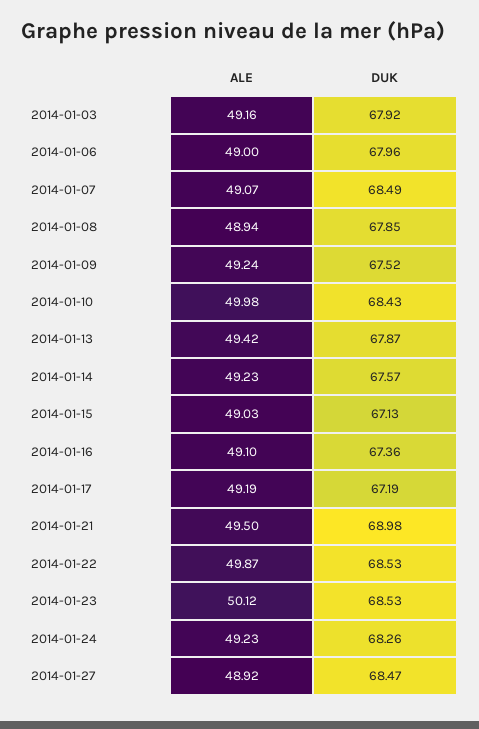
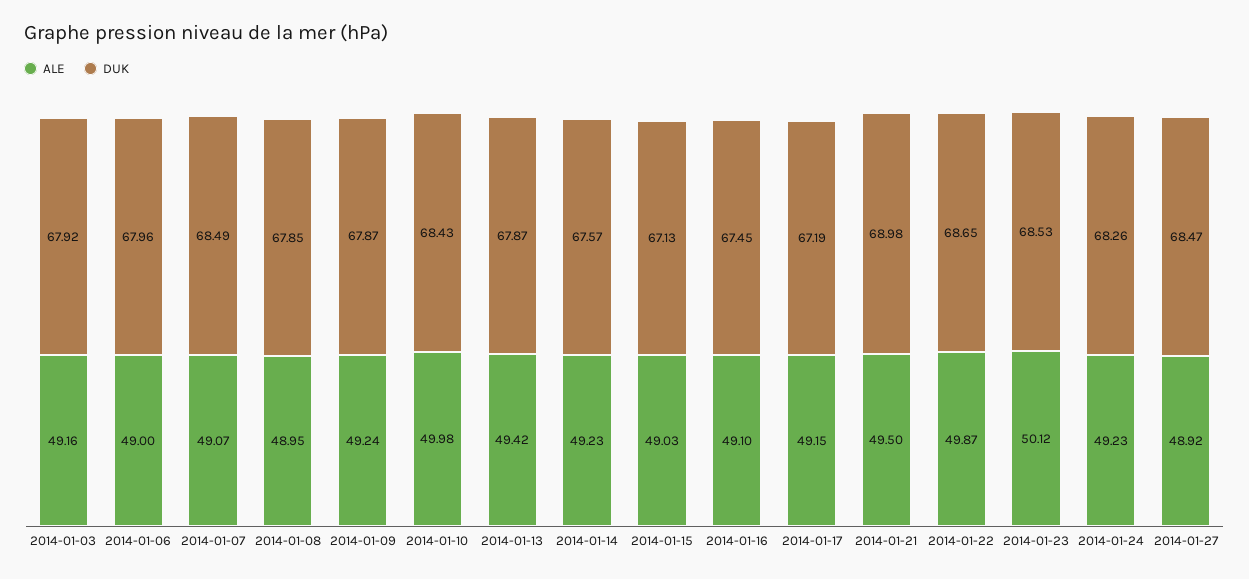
ALE, 2014-01-08: 48.94 -> 48.95
DUK, 2014-01-09: 67.52 -> 67.87
DUK, 2014-01-16: 67.36 -> 67.45
ALE, 2014-01-17: 49.19 -> 49.15
DUK, 2014-01-22: 68.53 -> 68.65

